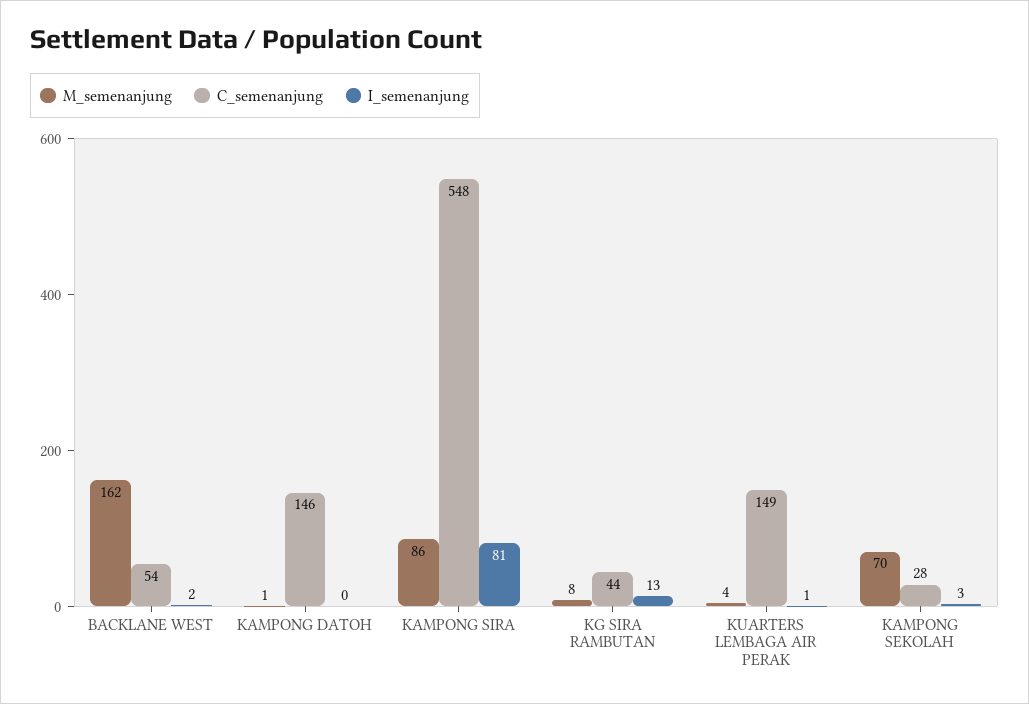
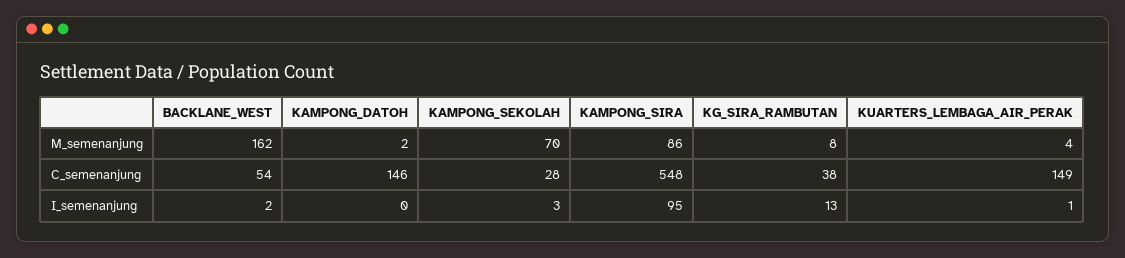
M_semenanjung, KAMPONG DATOH: 1 -> 2
I_semenanjung, KAMPONG SIRA: 81 -> 95
C_semenanjung, KG SIRA RAMBUTAN: 44 -> 38

